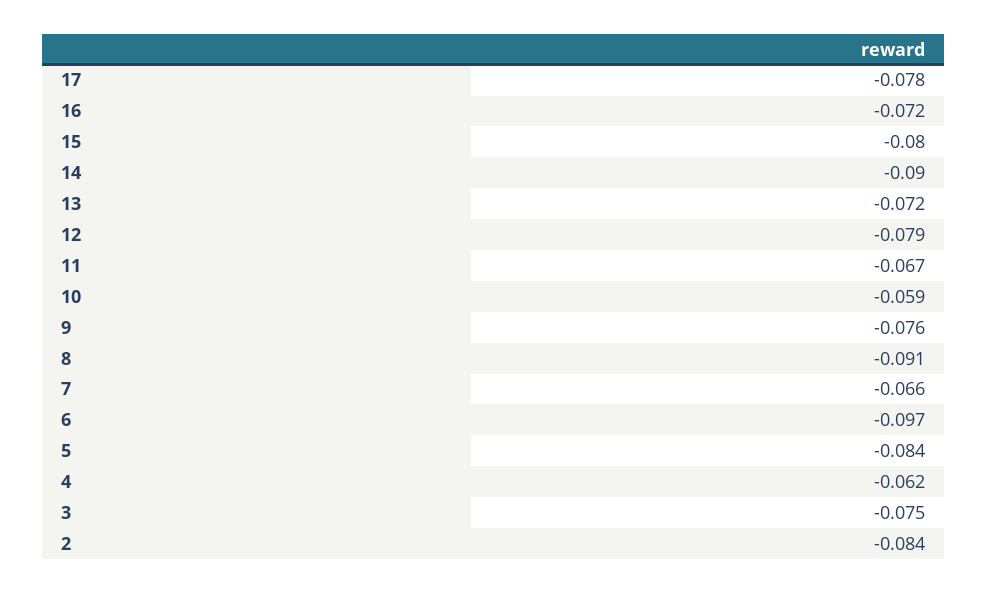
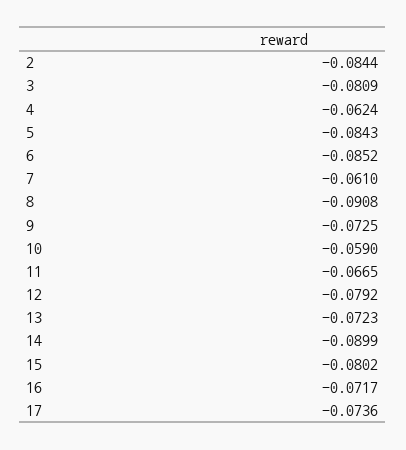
17: -0.078 -> -0.0736
9: -0.076 -> -0.0725
7: -0.066 -> -0.061
6: -0.097 -> -0.0852
3: -0.075 -> -0.0809

